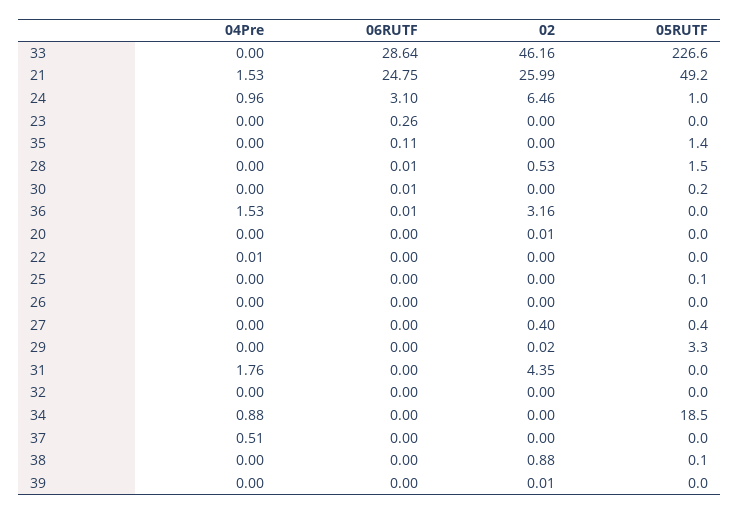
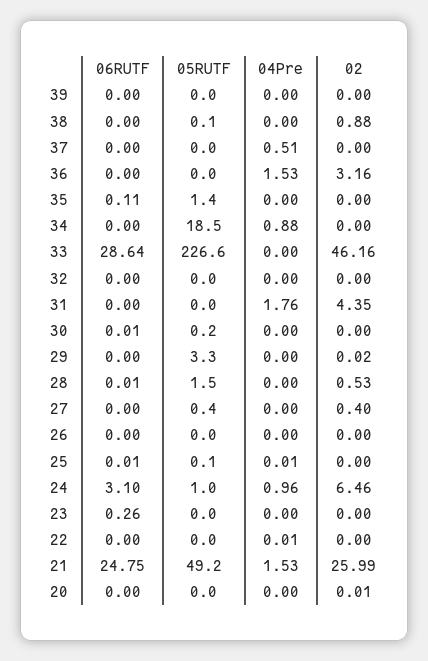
06RUTF, 36: 0.01 -> 0
04Pre, 25: 0 -> 0.01
06RUTF, 25: 0 -> 0.01
02, 39: 0.01 -> 0

